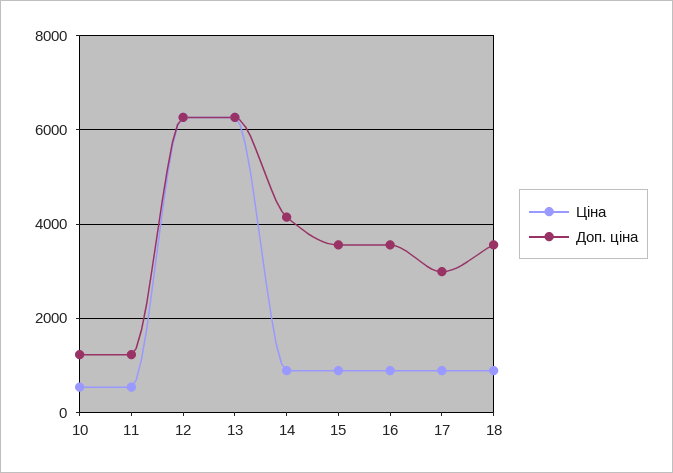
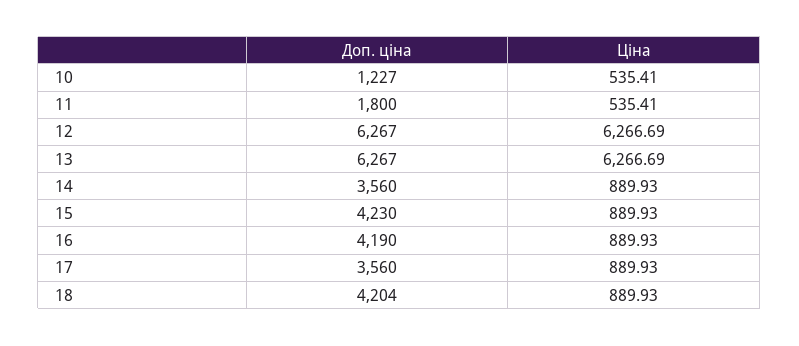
Доп. ціна, 11: 1200 -> 1800
Доп. ціна, 14: 4200 -> 3560
Доп. ціна, 15: 3600 -> 4230
Доп. ціна, 16: 3600 -> 4190
Доп. ціна, 17: 3000 -> 3560
Доп. ціна, 18: 3600 -> 4204

